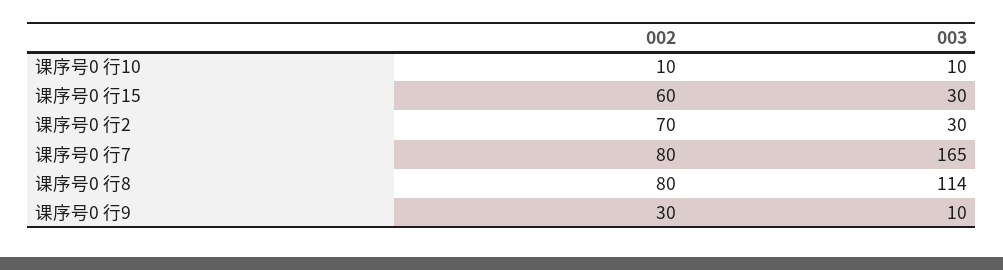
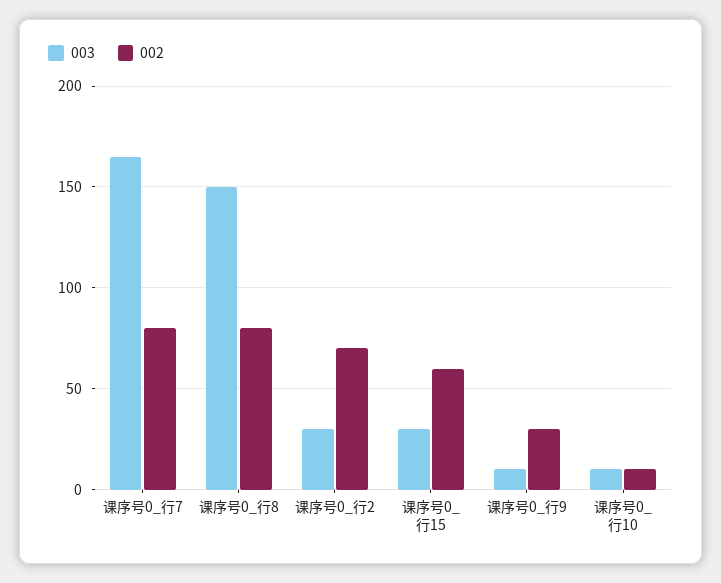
003, 课序号0 行8: 114 -> 150

